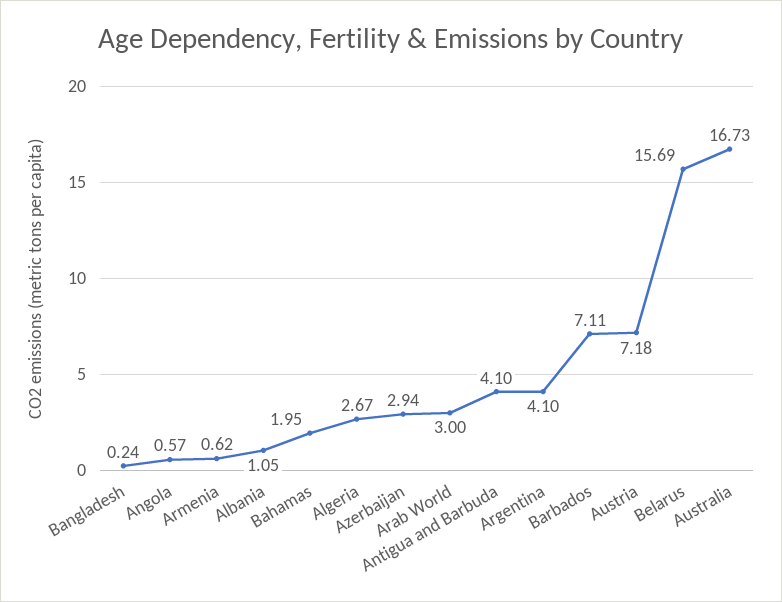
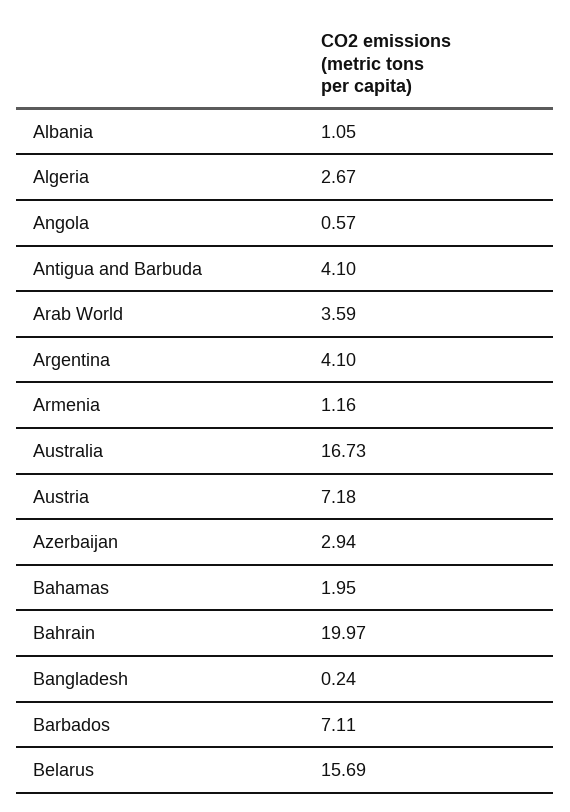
Armenia: 0.62 -> 1.16
Arab World: 3 -> 3.59
Bahrain: none -> 19.97

